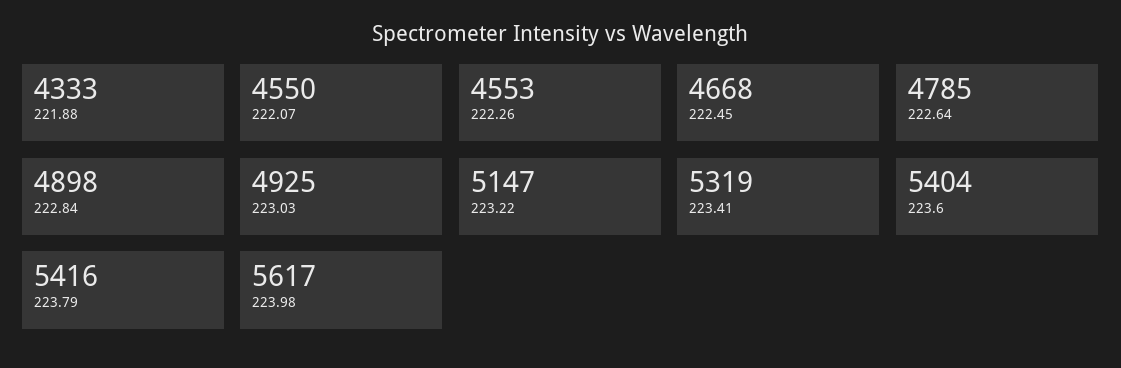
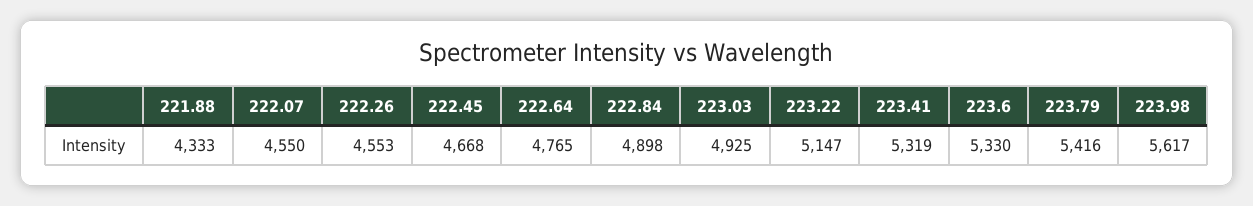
222.64: 4785 -> 4765
223.6: 5404 -> 5330

